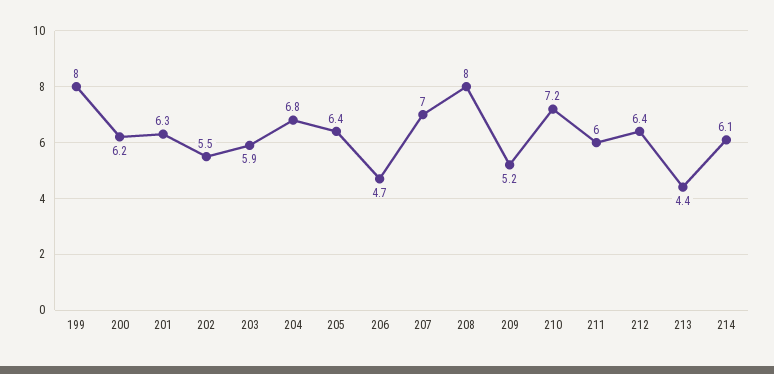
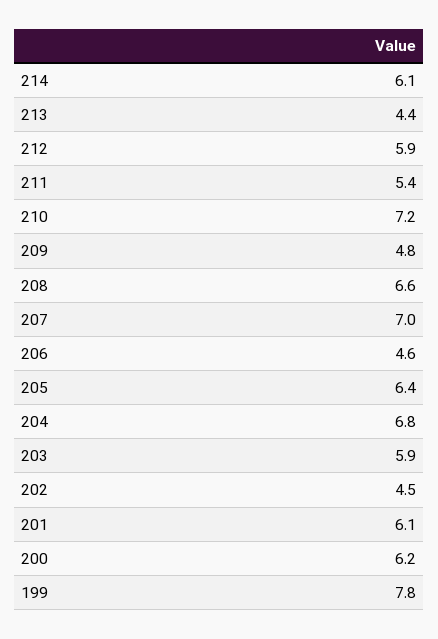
199: 8 -> 7.8
201: 6.3 -> 6.1
202: 5.5 -> 4.5
206: 4.7 -> 4.6
208: 8 -> 6.6
209: 5.2 -> 4.8
211: 6 -> 5.4
212: 6.4 -> 5.9

